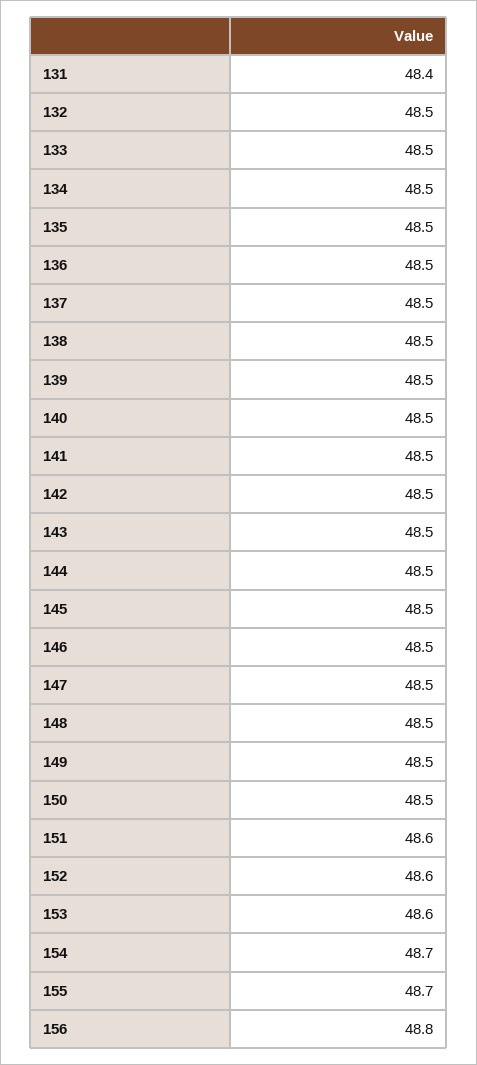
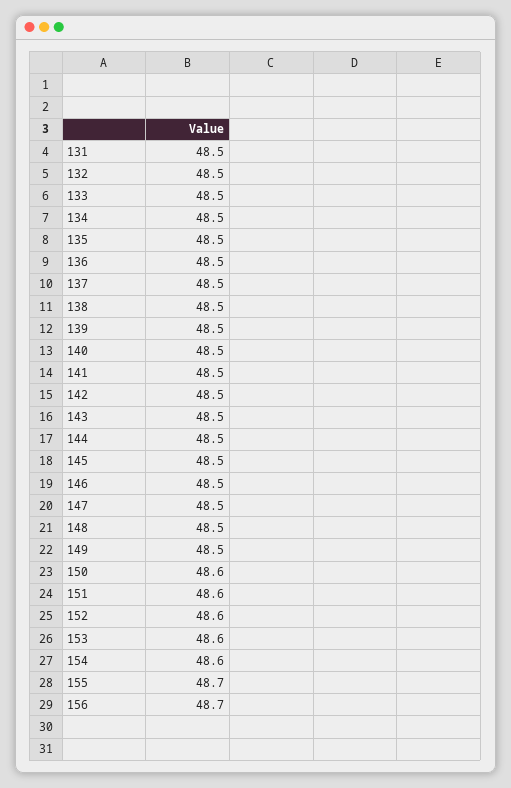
131: 48.4 -> 48.5
150: 48.5 -> 48.6
154: 48.7 -> 48.6
156: 48.8 -> 48.7

